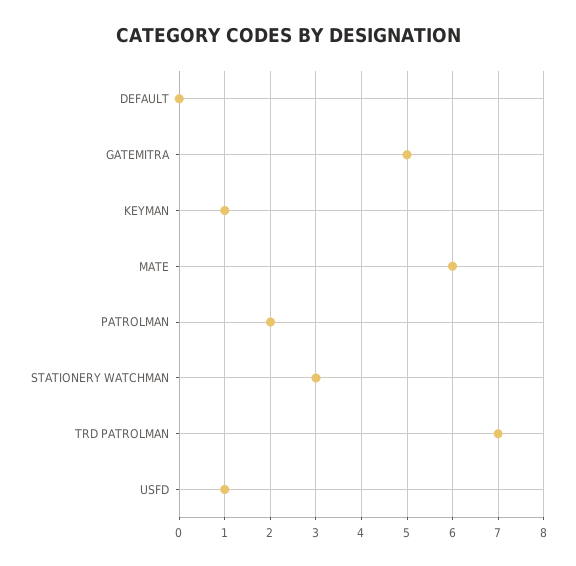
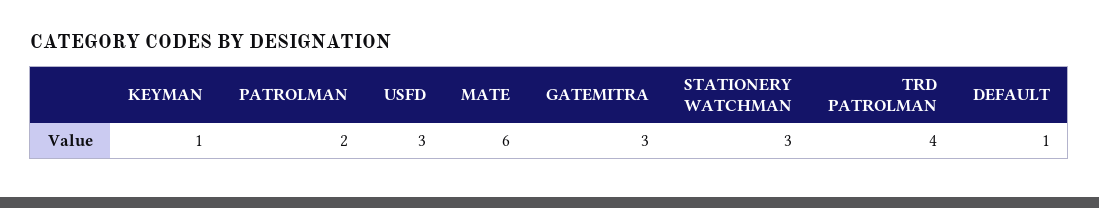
DEFAULT: 0 -> 1
GATEMITRA: 5 -> 3
TRD PATROLMAN: 7 -> 4
USFD: 1 -> 3

